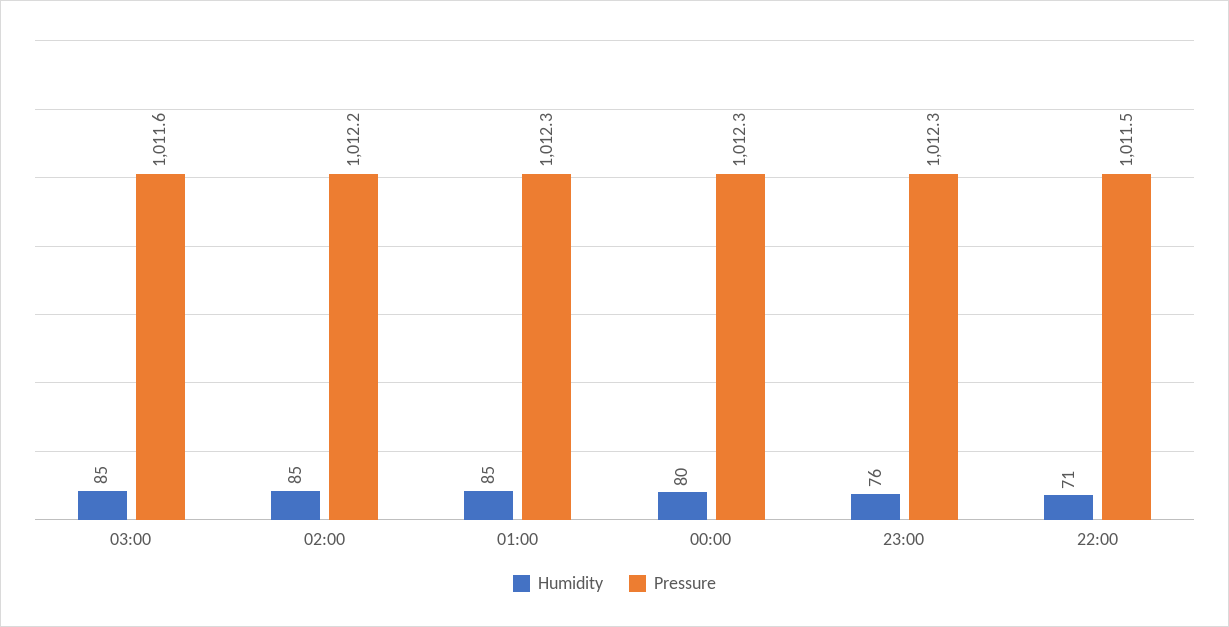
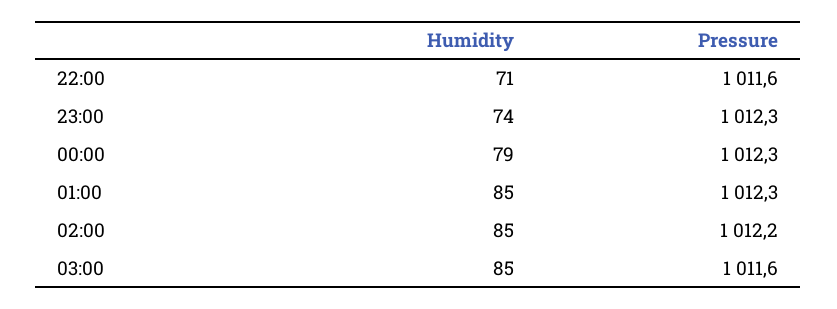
Humidity, 00:00: 80 -> 79
Humidity, 23:00: 76 -> 74
Pressure, 22:00: 1011.5 -> 1011.6

